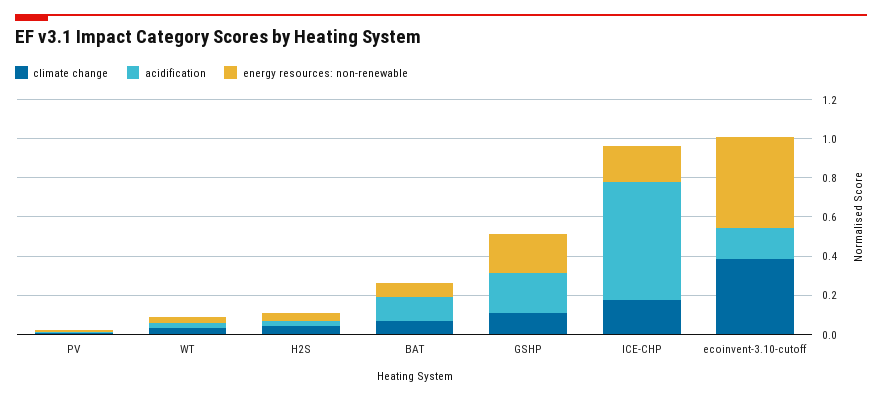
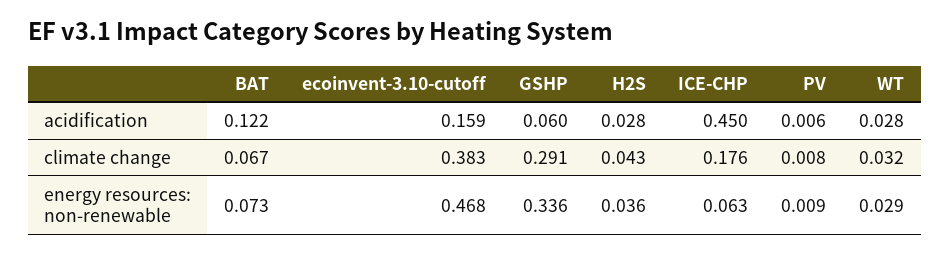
climate change, GSHP: 0.1 -> 0.291
acidification, GSHP: 0.2 -> 0.06
energy resources: non-renewable, GSHP: 0.2 -> 0.336
acidification, ICE-CHP: 0.6 -> 0.45
energy resources: non-renewable, ICE-CHP: 0.2 -> 0.063

